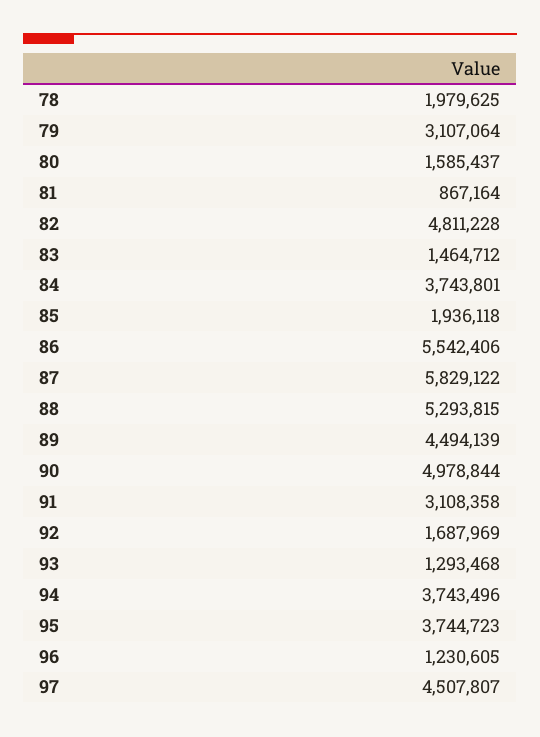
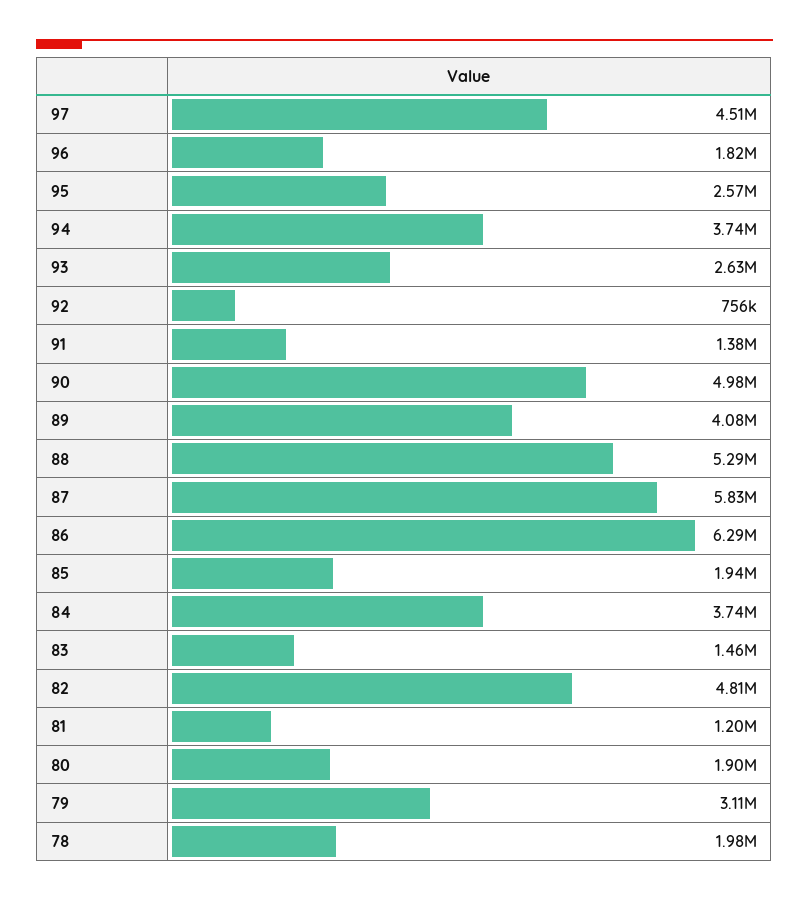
80: 1585437 -> 1900000
81: 867164 -> 1200000
86: 5542406 -> 6290000
89: 4494139 -> 4080000
91: 3108358 -> 1380000
92: 1687969 -> 756000
93: 1293468 -> 2630000
95: 3744723 -> 2570000
96: 1230605 -> 1820000

